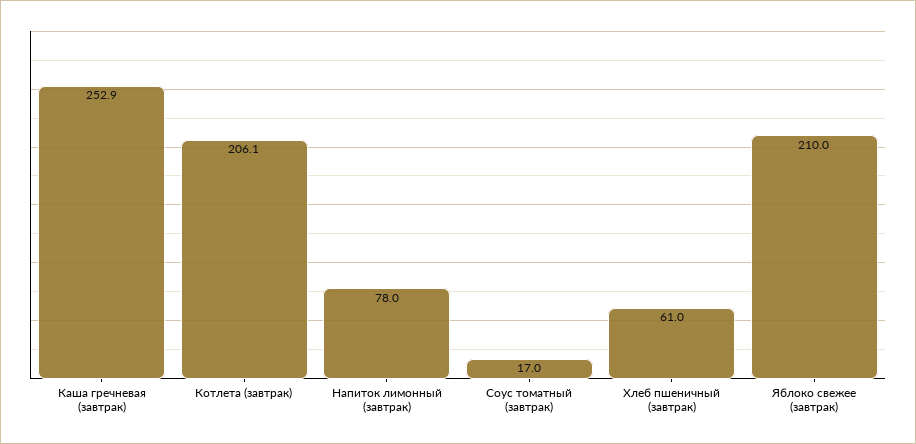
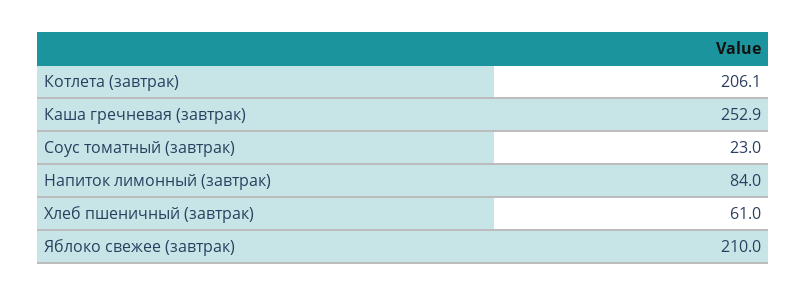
Напиток лимонный (завтрак): 78 -> 84
Соус томатный (завтрак): 17 -> 23

